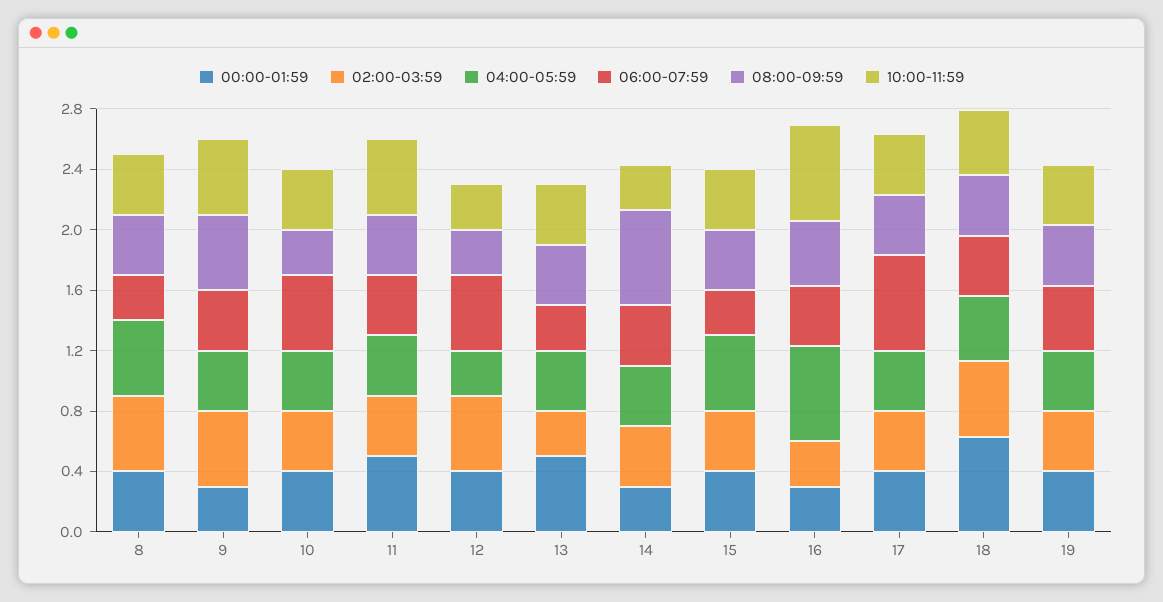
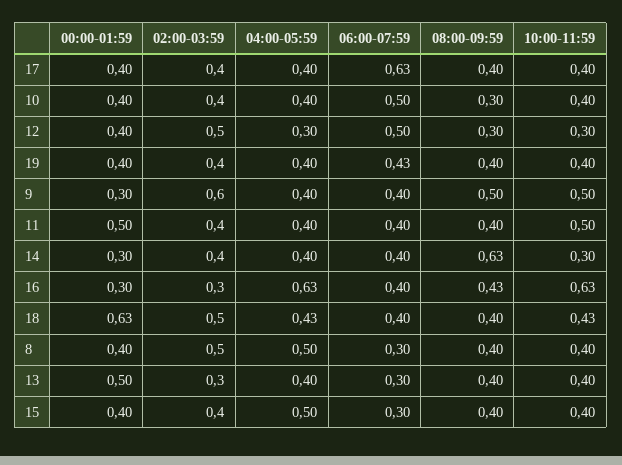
02:00-03:59, 9: 0.5 -> 0.6

